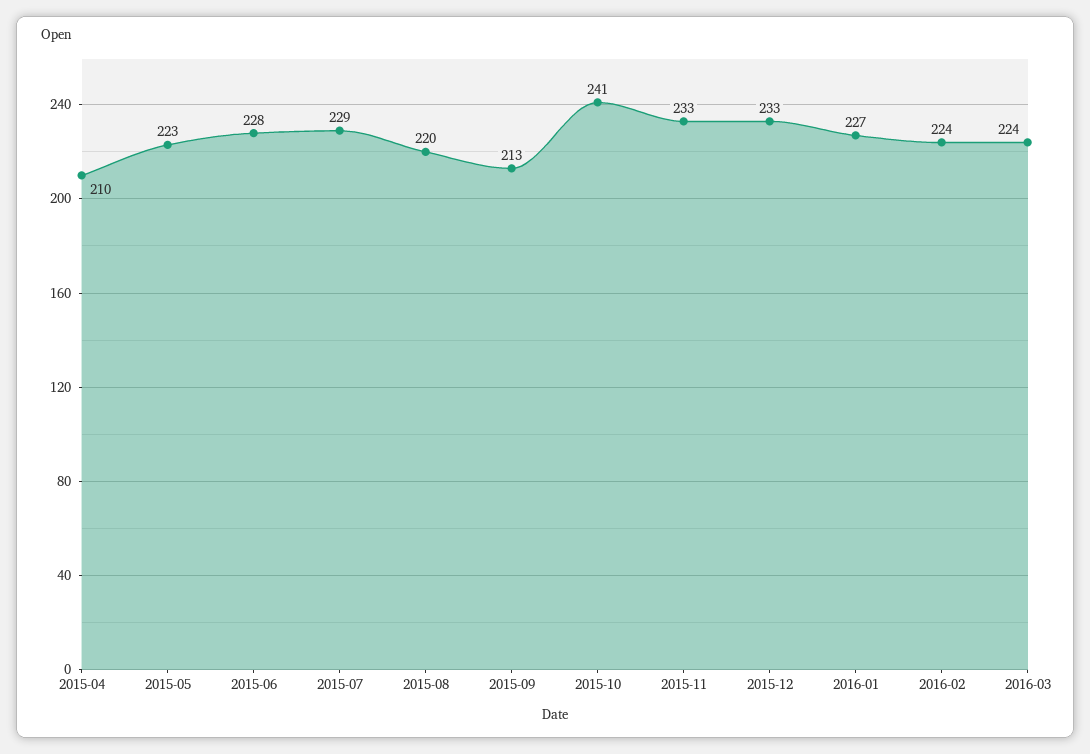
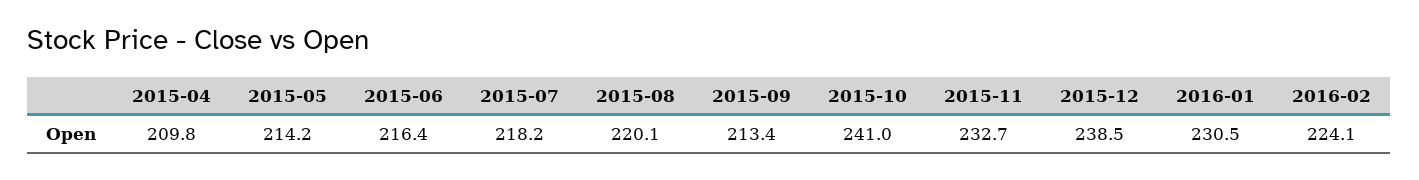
2015-05: 223 -> 214.2
2015-06: 228 -> 216.4
2015-07: 229 -> 218.2
2015-12: 233 -> 238.5
2016-01: 227 -> 230.5
2016-03: 224 -> none

